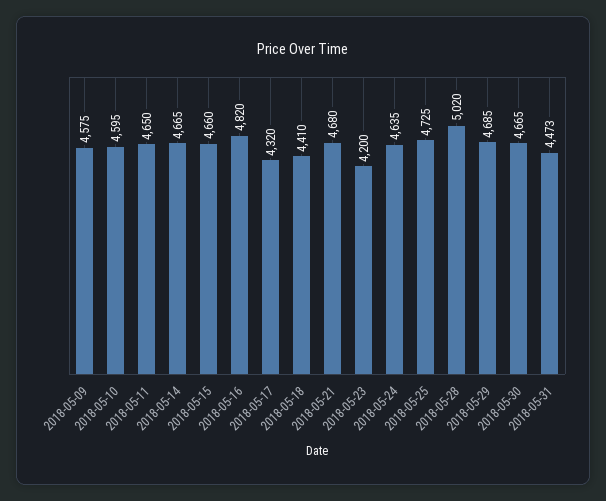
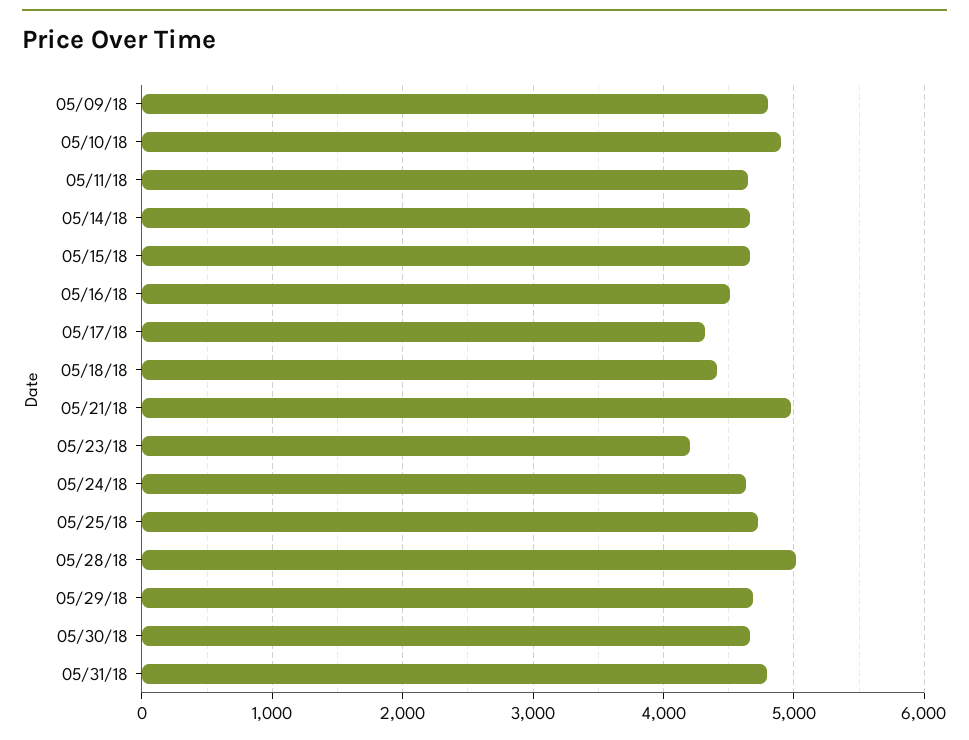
2018-05-09: 4575 -> 4800
2018-05-10: 4595 -> 4900
2018-05-16: 4820 -> 4500
2018-05-21: 4680 -> 5000
2018-05-31: 4473 -> 4800

